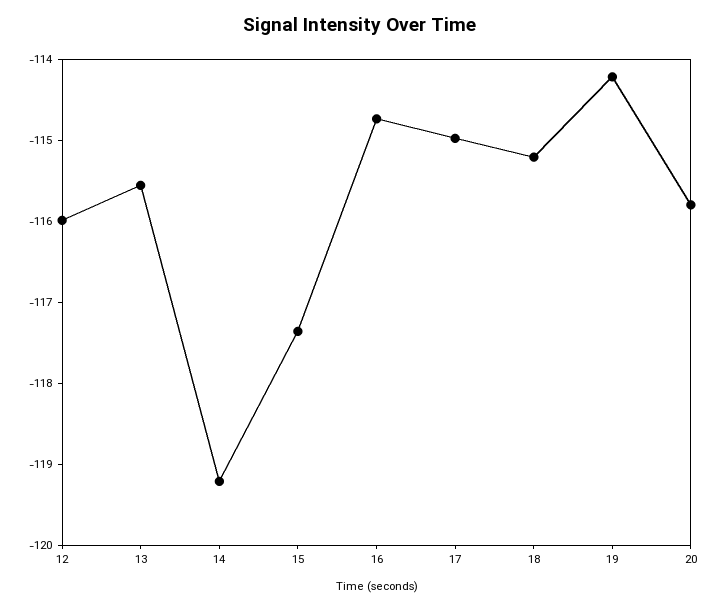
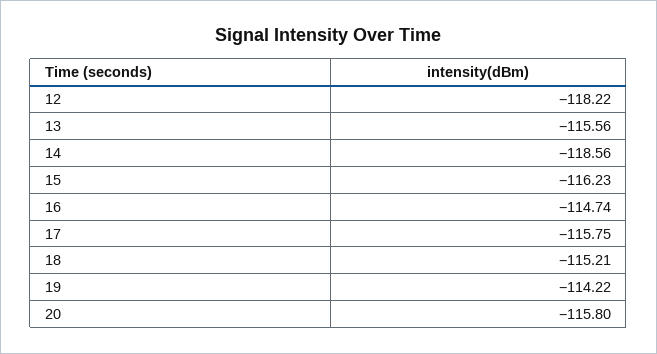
12: -116 -> -118.22
14: -119.2 -> -118.56
15: -117.4 -> -116.23
17: -115 -> -115.75

